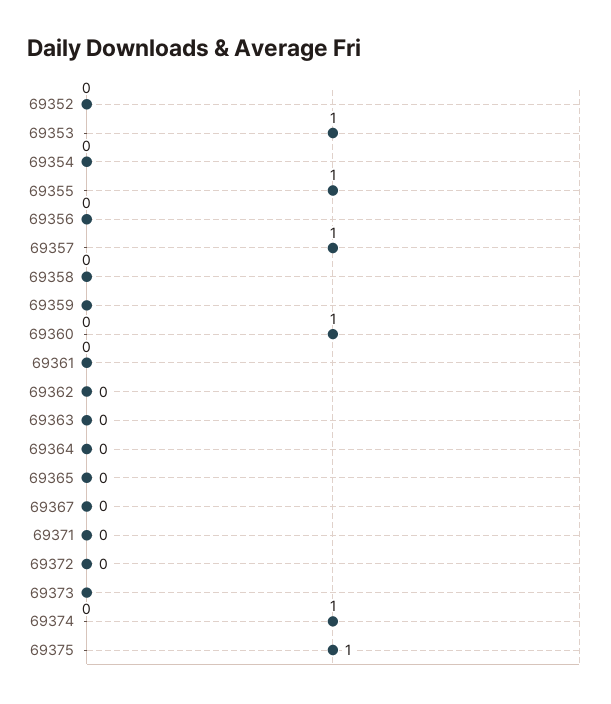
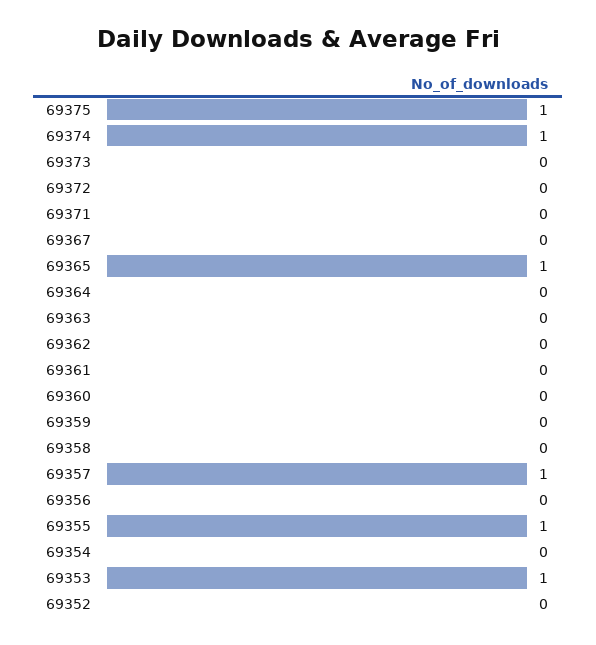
69360: 1 -> 0
69365: 0 -> 1

